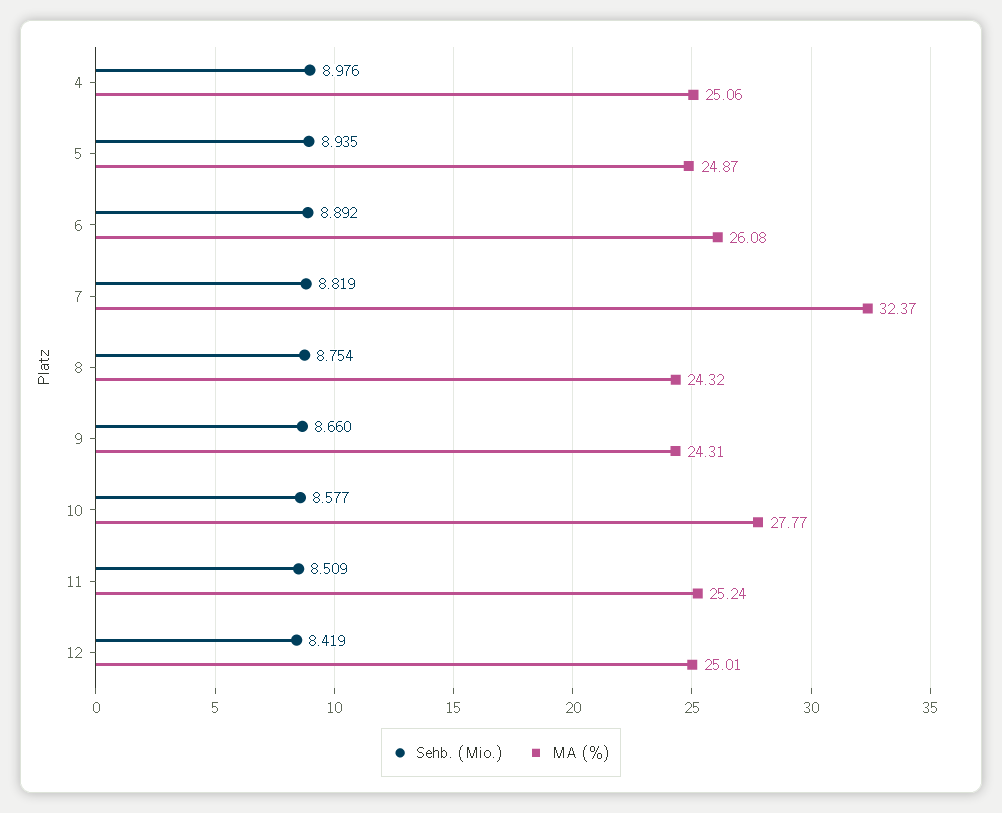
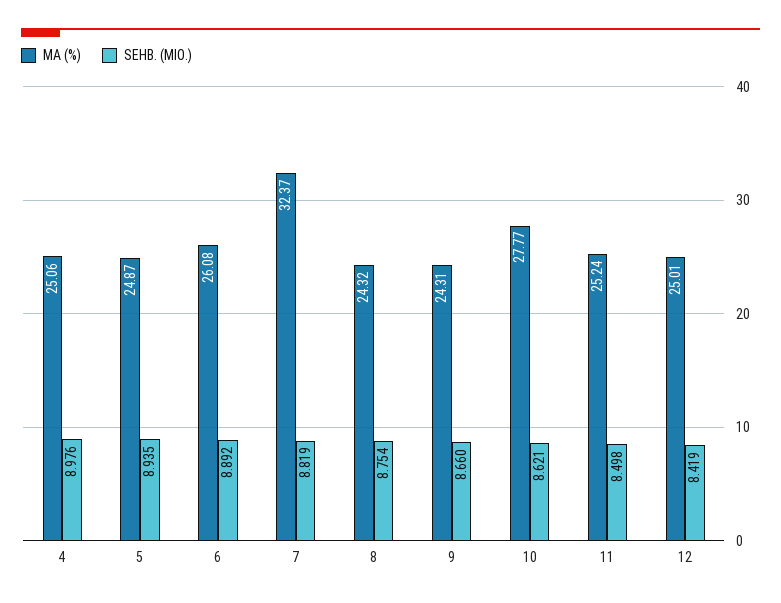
Sehb. (Mio.), 10: 8.577 -> 8.621
Sehb. (Mio.), 11: 8.509 -> 8.498

